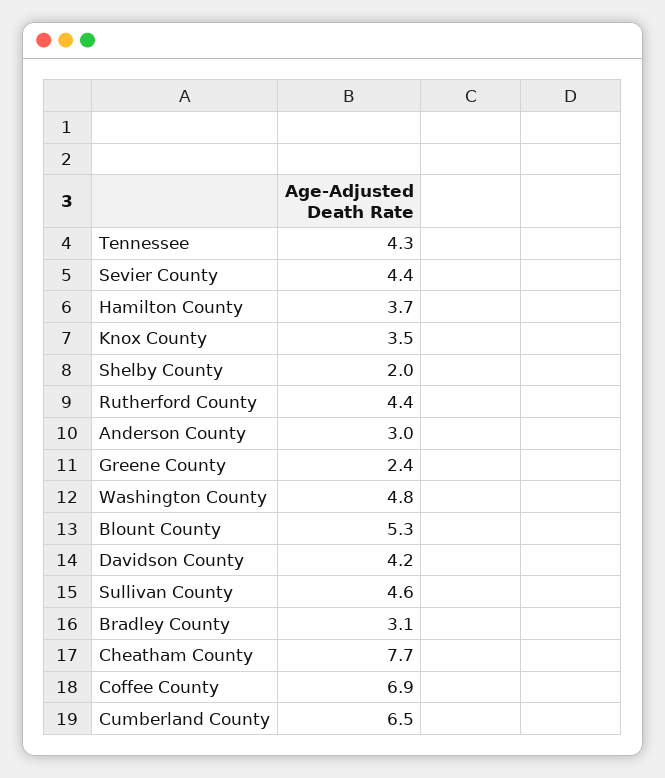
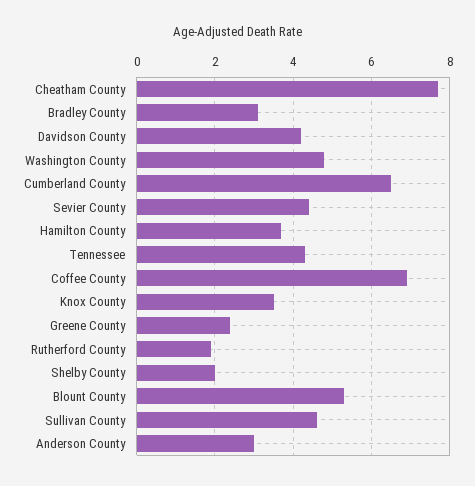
Rutherford County: 4.4 -> 2

